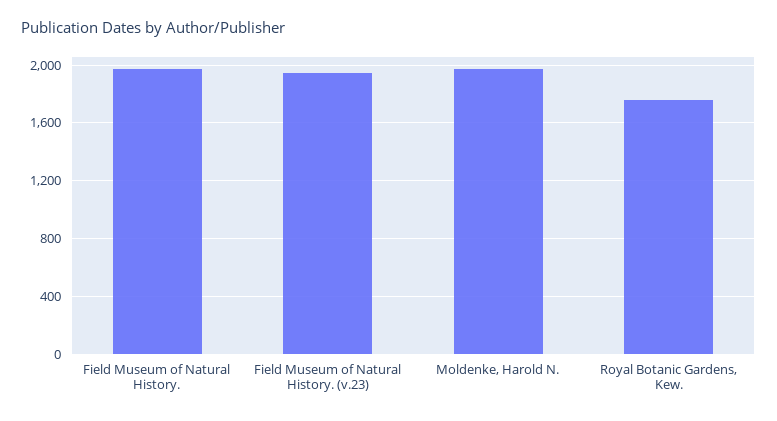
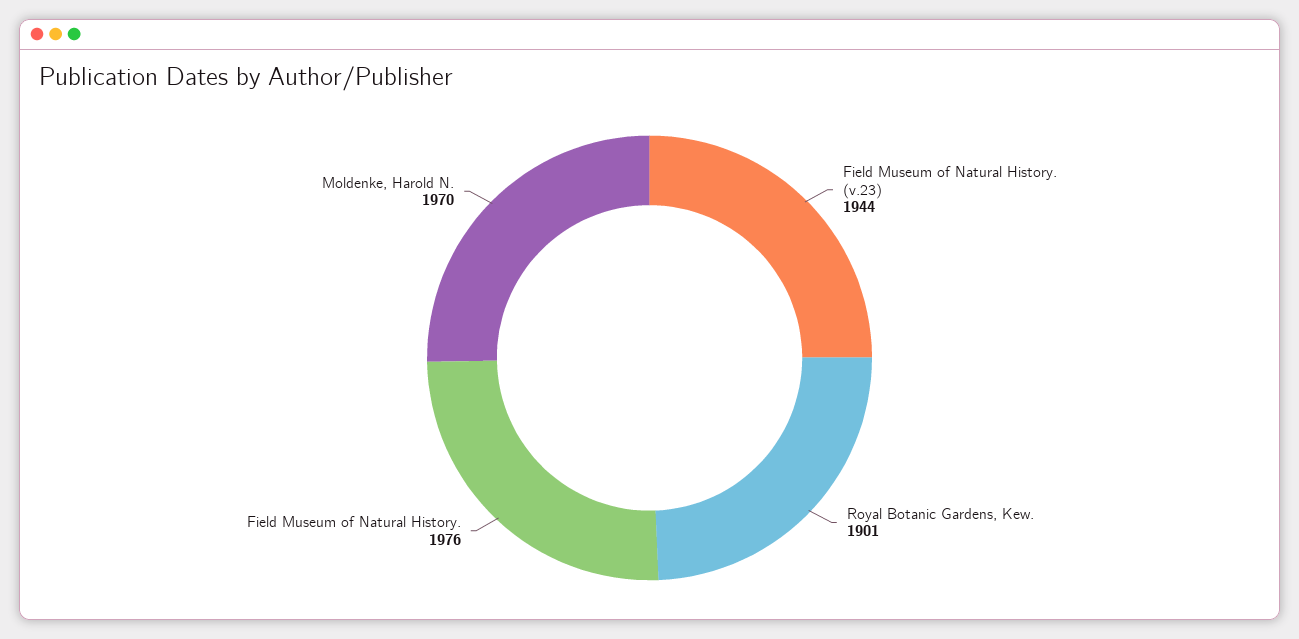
Royal Botanic Gardens, Kew.: 1750 -> 1901

